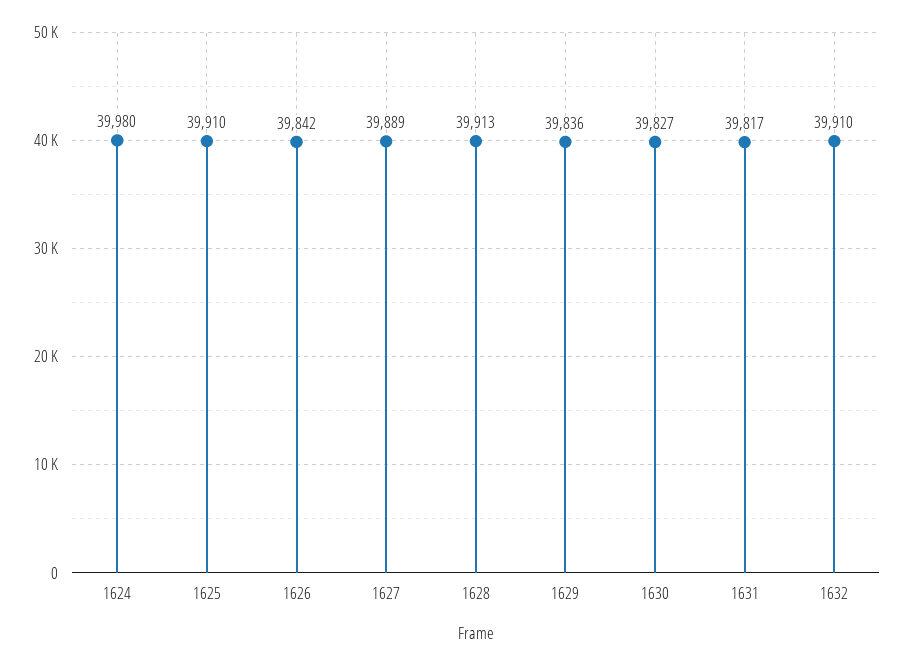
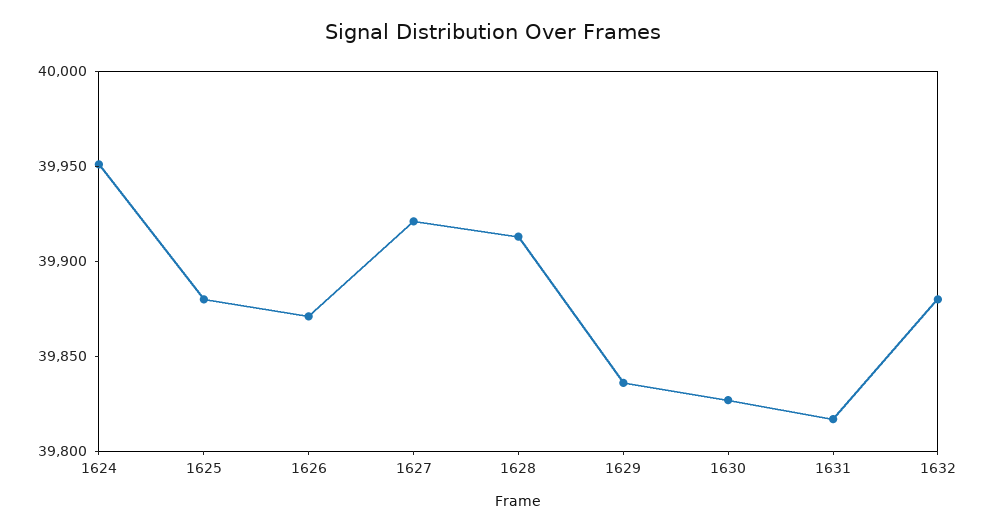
1624: 39980 -> 39950
1625: 39910 -> 39880
1626: 39842 -> 39870
1627: 39889 -> 39920
1632: 39910 -> 39880

